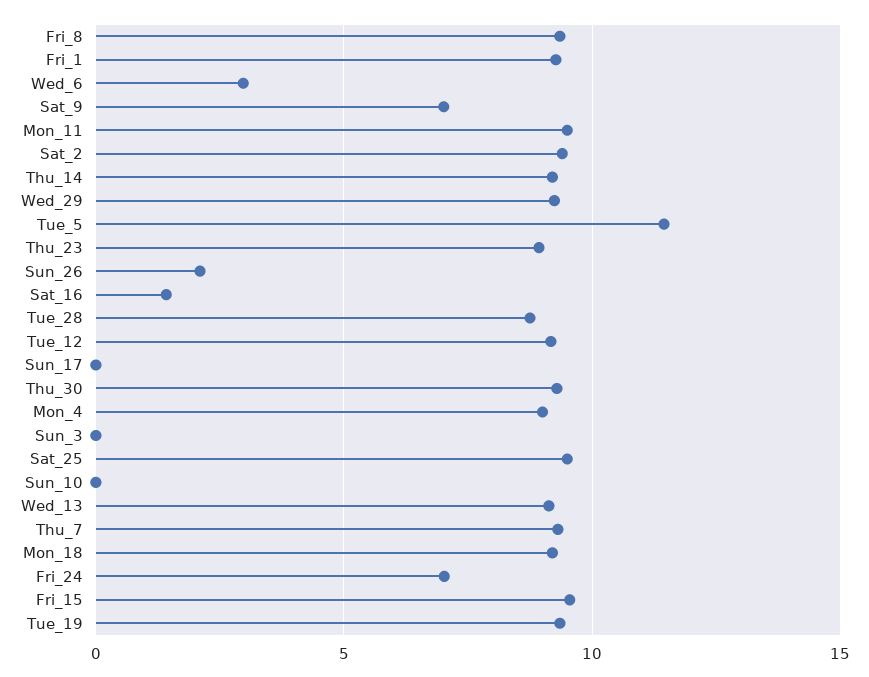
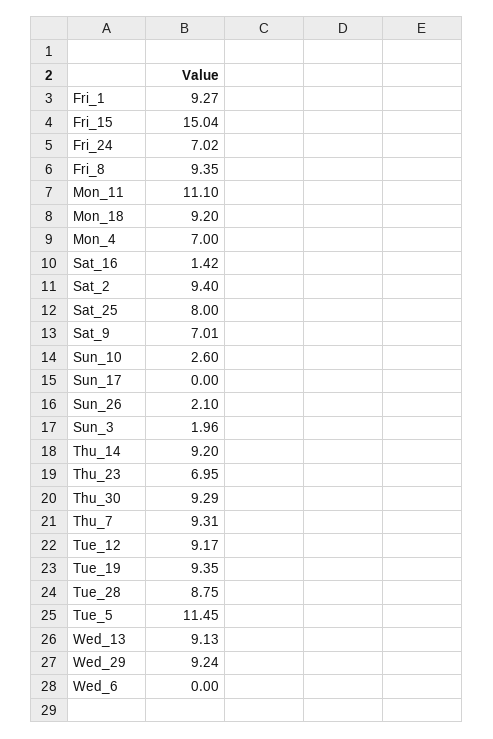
Wed_6: 3 -> 0
Mon_11: 9.5 -> 11.1
Thu_23: 9 -> 6.95
Mon_4: 9 -> 7
Sun_3: 0 -> 1.96
Sat_25: 9.5 -> 8
Sun_10: 0 -> 2.6
Fri_15: 9.5 -> 15.04

